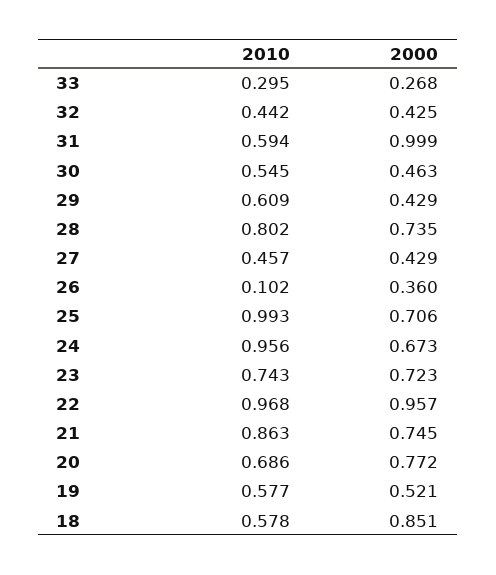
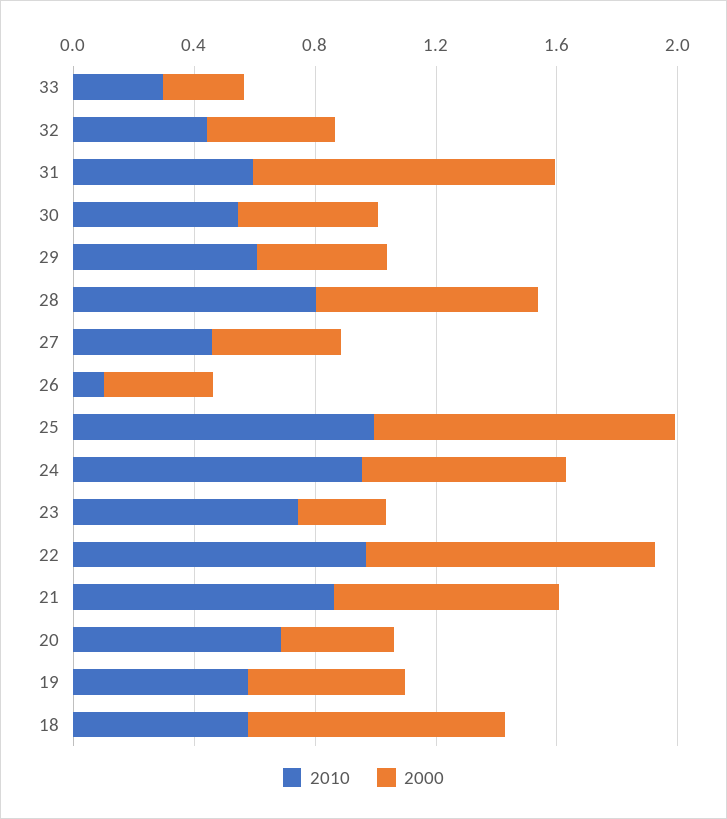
2000, 25: 0.706 -> 1
2000, 23: 0.723 -> 0.3
2000, 20: 0.772 -> 0.4

